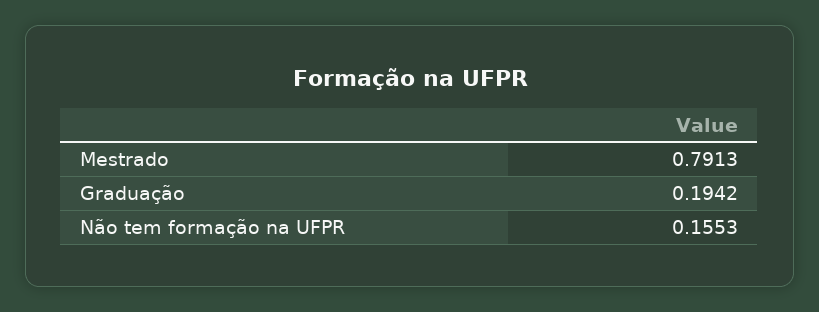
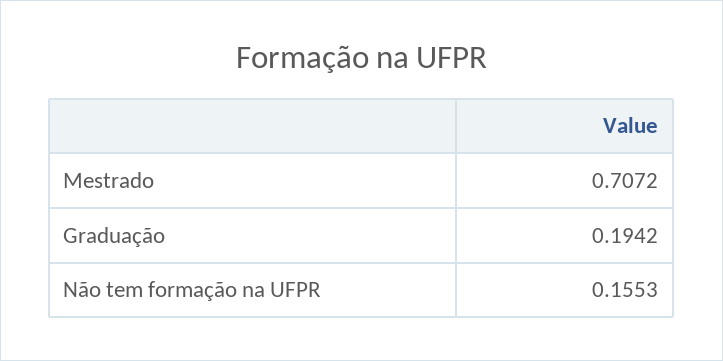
Mestrado: 0.7913 -> 0.7072

